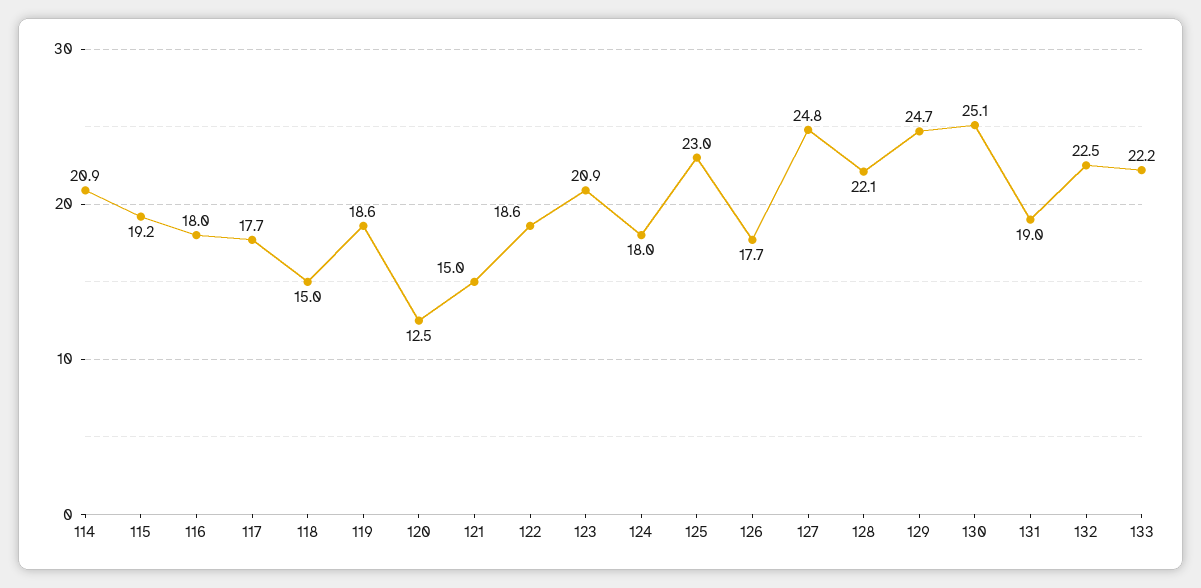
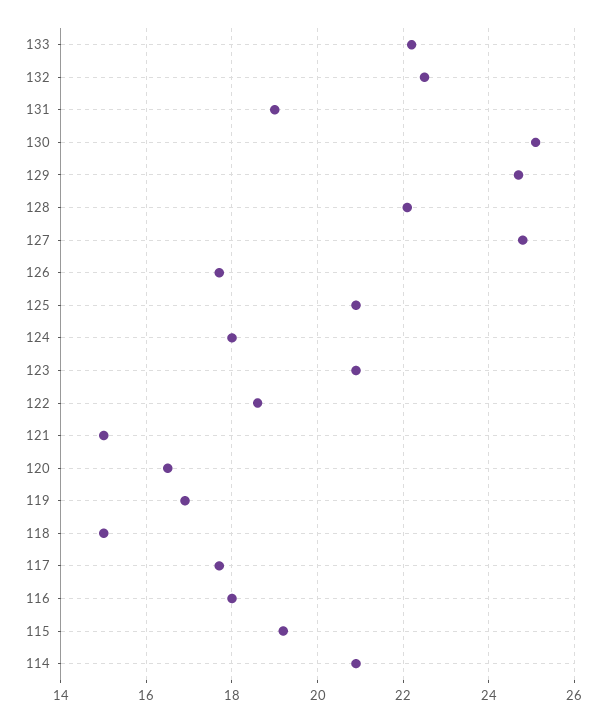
119: 18.6 -> 17
120: 12.5 -> 16.5
125: 23 -> 21

